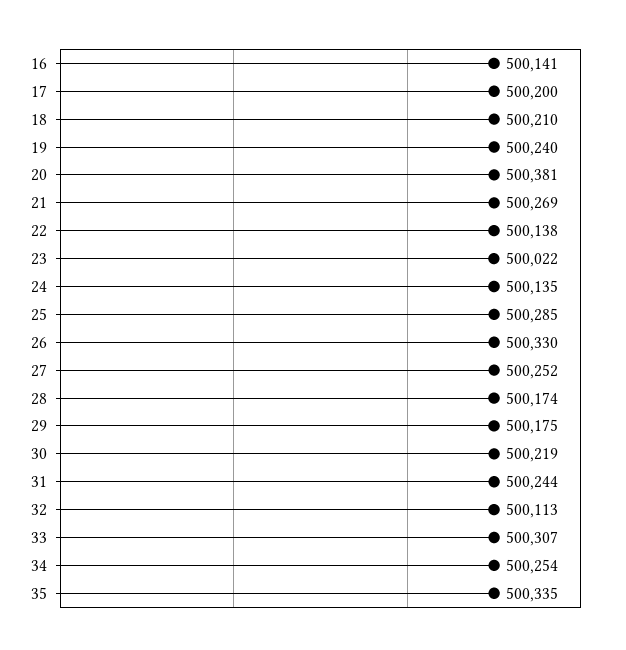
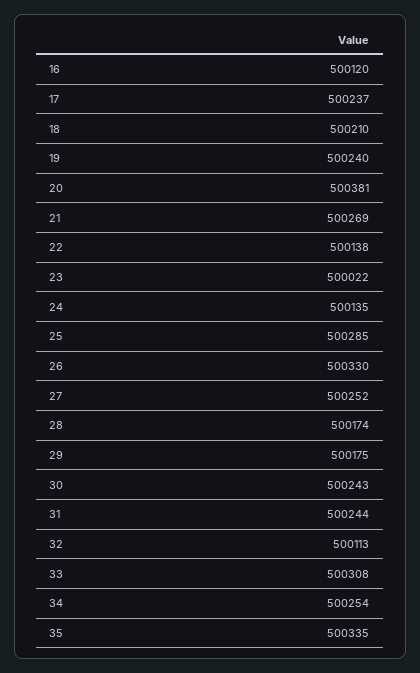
16: 500141 -> 500120
17: 500200 -> 500237
30: 500219 -> 500243
33: 500307 -> 500308

